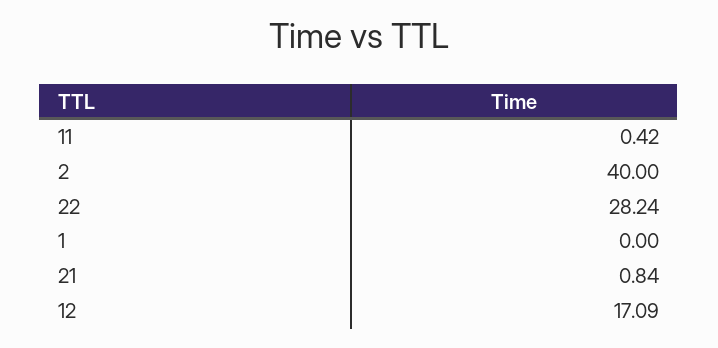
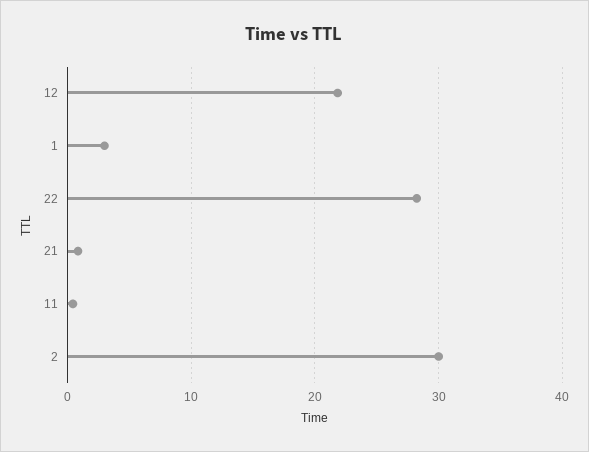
2: 40 -> 30
1: 0 -> 3
12: 17.09 -> 22

